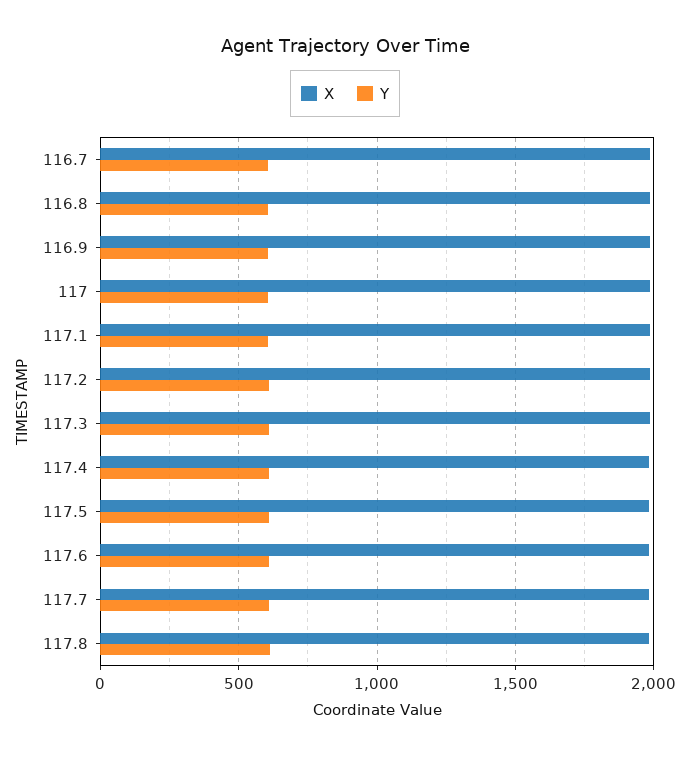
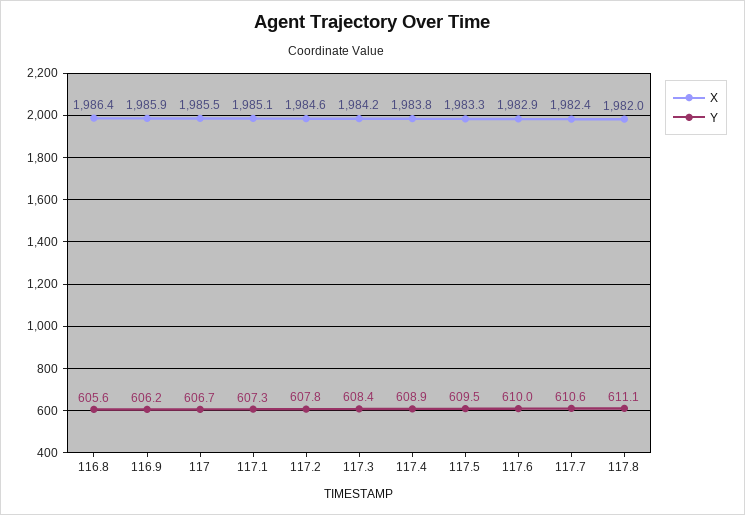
X, 116.7: 2000 -> none
Y, 116.7: 600 -> none

